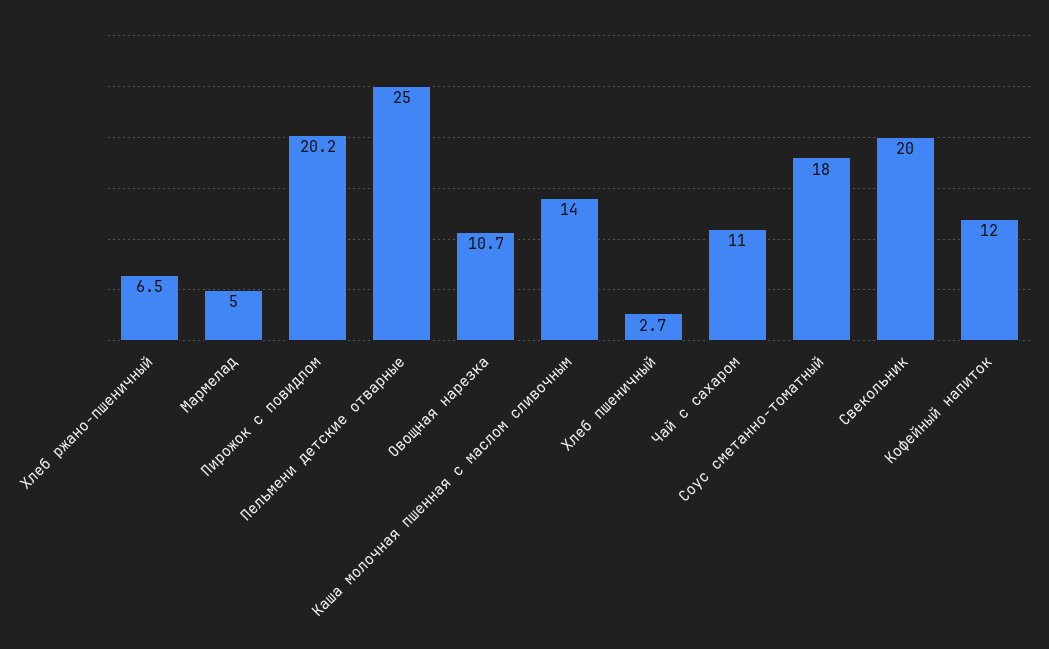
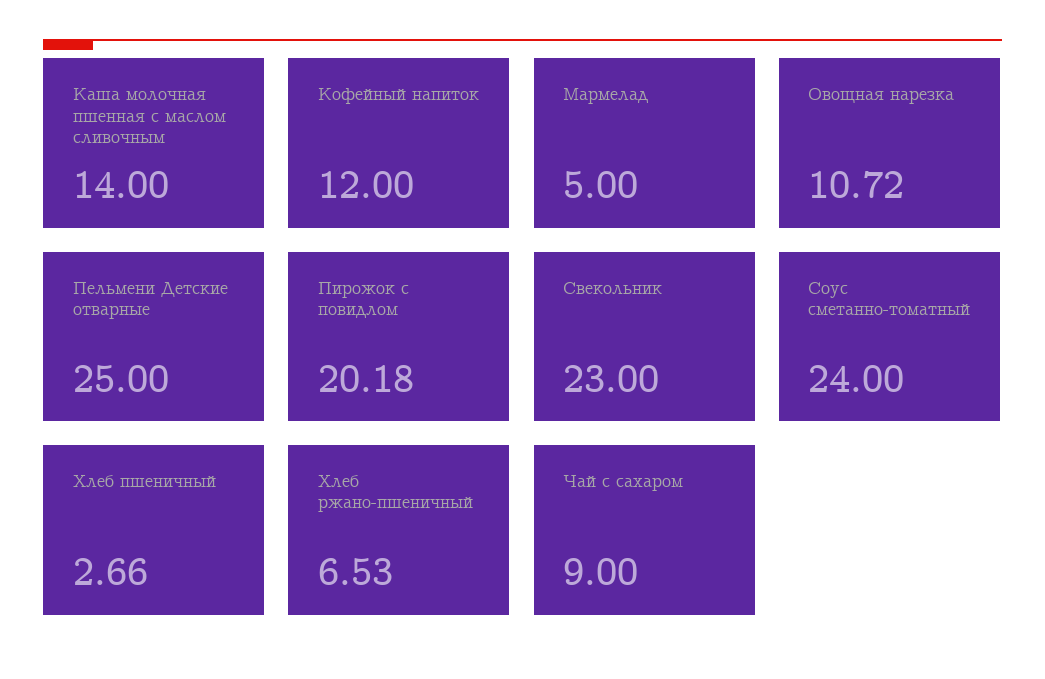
Чай с сахаром: 11 -> 9
Соус сметанно-томатный: 18 -> 24
Свекольник: 20 -> 23

